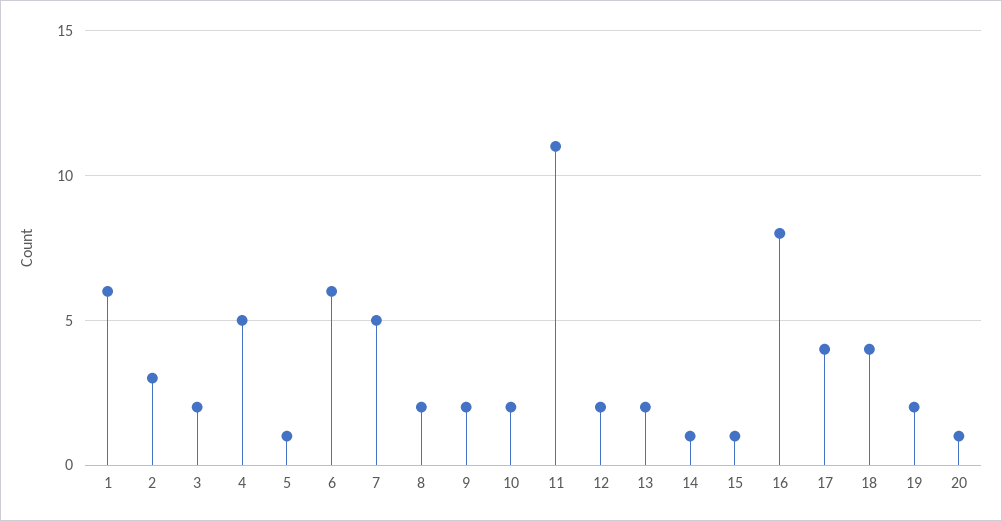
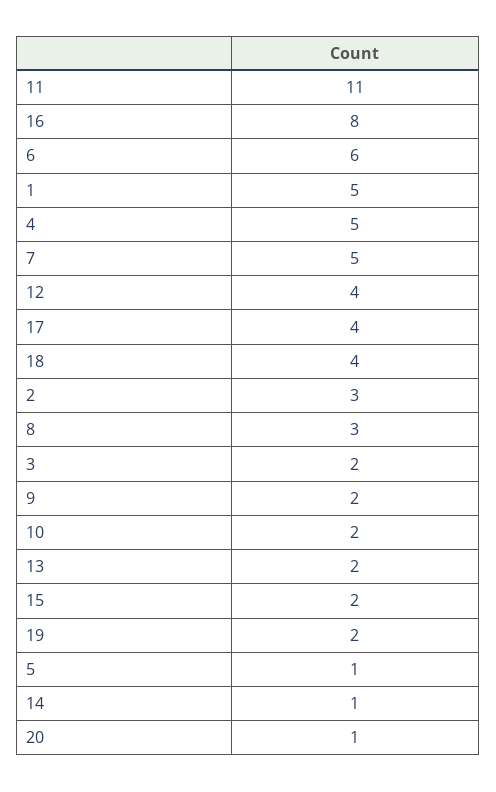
1: 6 -> 5
8: 2 -> 3
12: 2 -> 4
15: 1 -> 2

